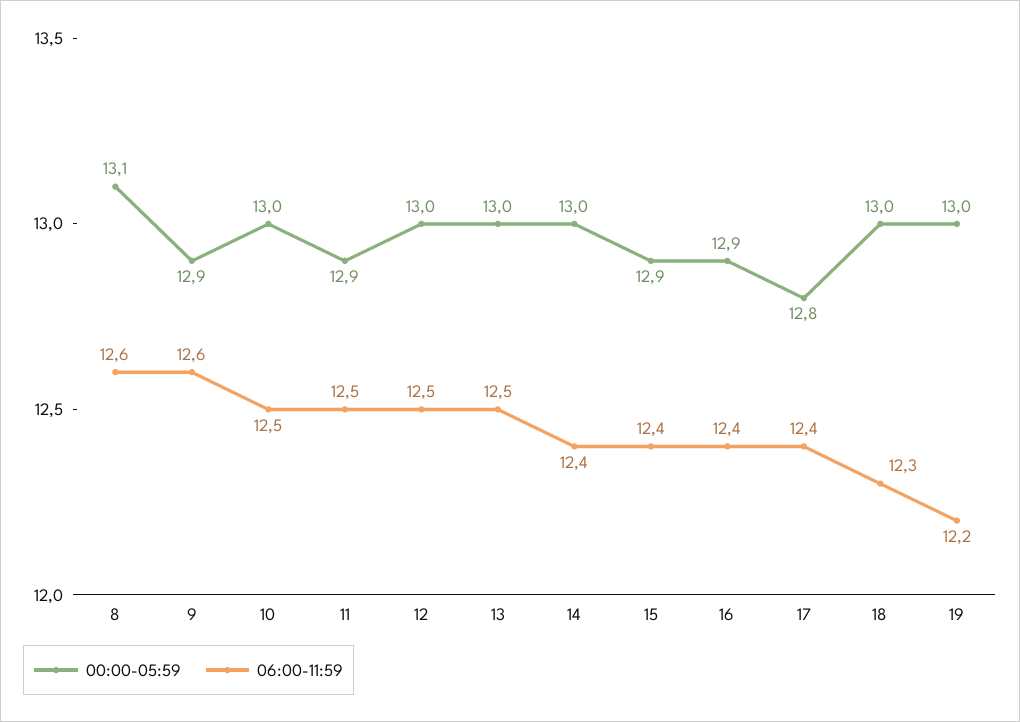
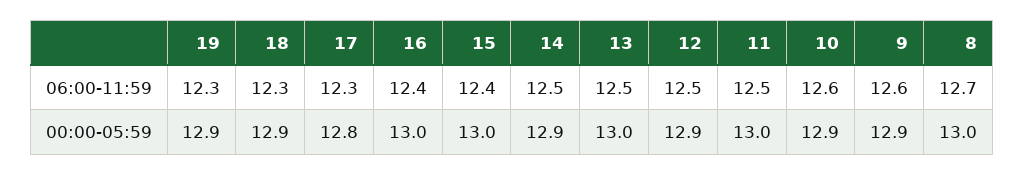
00:00-05:59, 8: 13.1 -> 13
06:00-11:59, 8: 12.6 -> 12.7
00:00-05:59, 10: 13 -> 12.9
06:00-11:59, 10: 12.5 -> 12.6
00:00-05:59, 11: 12.9 -> 13
00:00-05:59, 12: 13 -> 12.9
00:00-05:59, 14: 13 -> 12.9
06:00-11:59, 14: 12.4 -> 12.5
00:00-05:59, 15: 12.9 -> 13
00:00-05:59, 16: 12.9 -> 13
06:00-11:59, 17: 12.4 -> 12.3
00:00-05:59, 18: 13 -> 12.9
00:00-05:59, 19: 13 -> 12.9
06:00-11:59, 19: 12.2 -> 12.3

